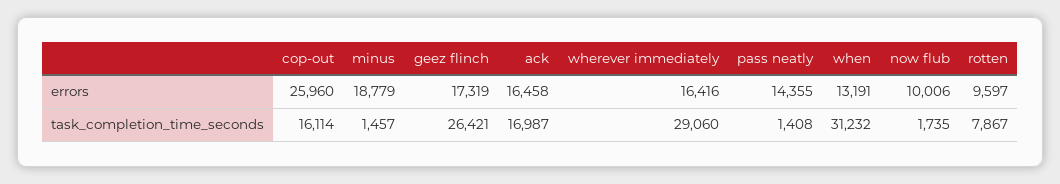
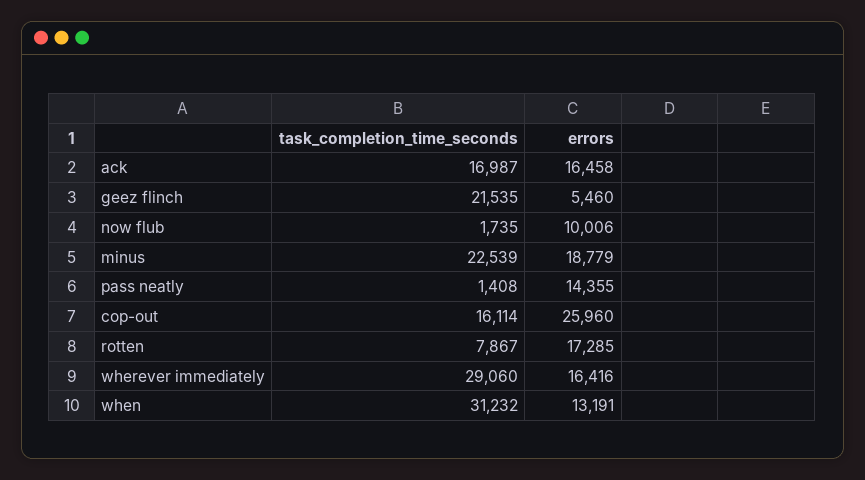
geez flinch, errors: 17319 -> 5460
rotten, errors: 9597 -> 17285
minus, task_completion_time_seconds: 1457 -> 22539
geez flinch, task_completion_time_seconds: 26421 -> 21535

